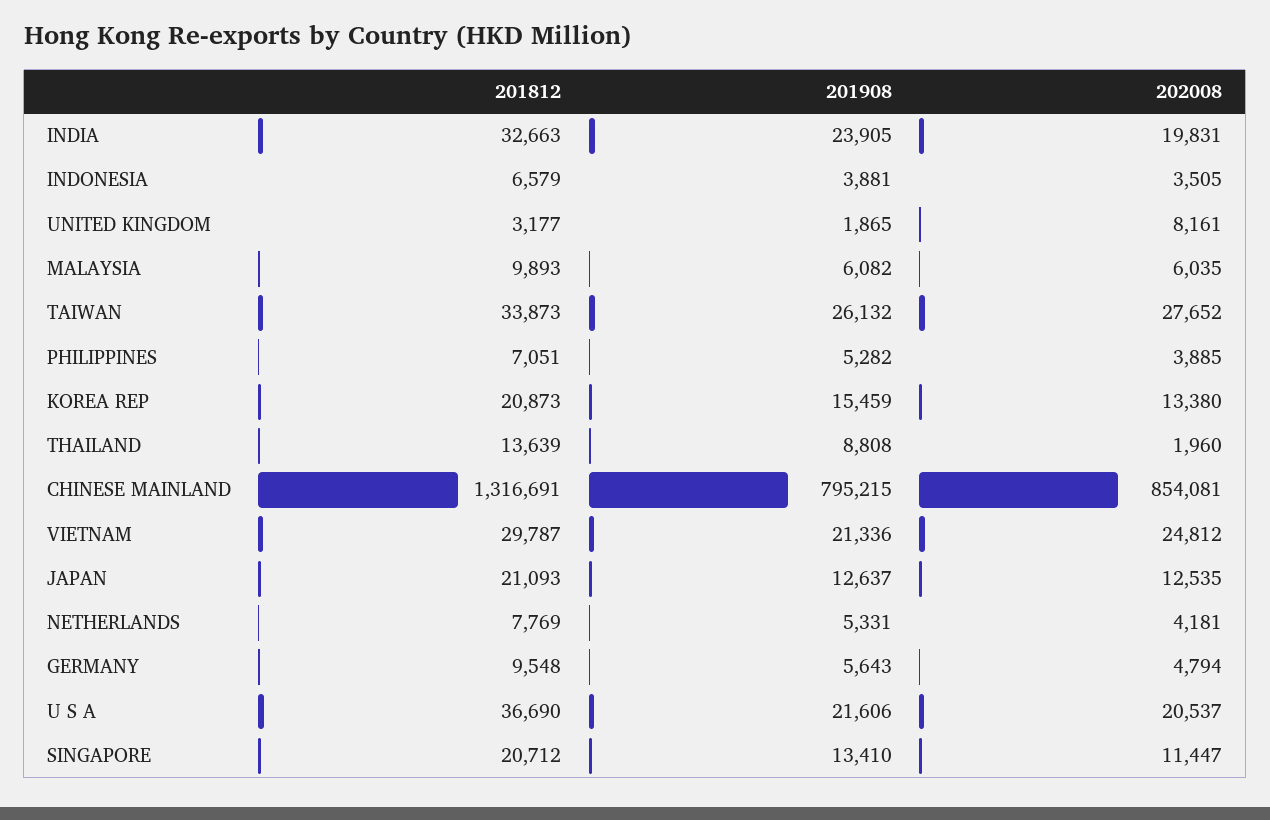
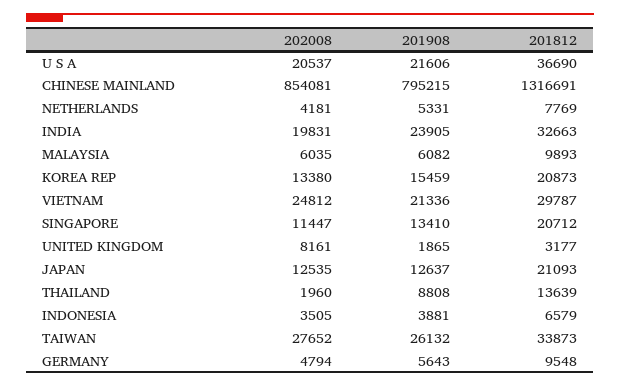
201812, PHILIPPINES: 7051 -> none
201908, PHILIPPINES: 5282 -> none
202008, PHILIPPINES: 3885 -> none

